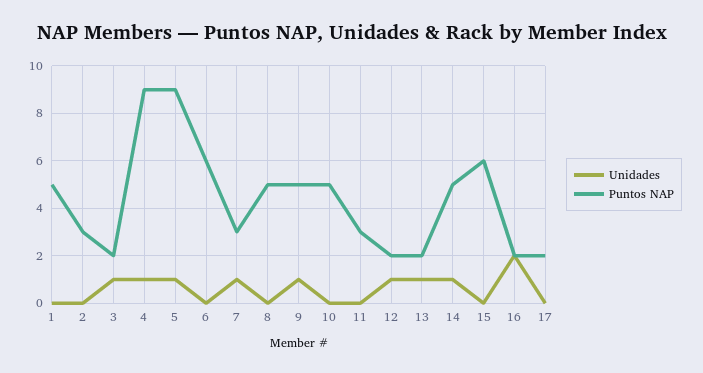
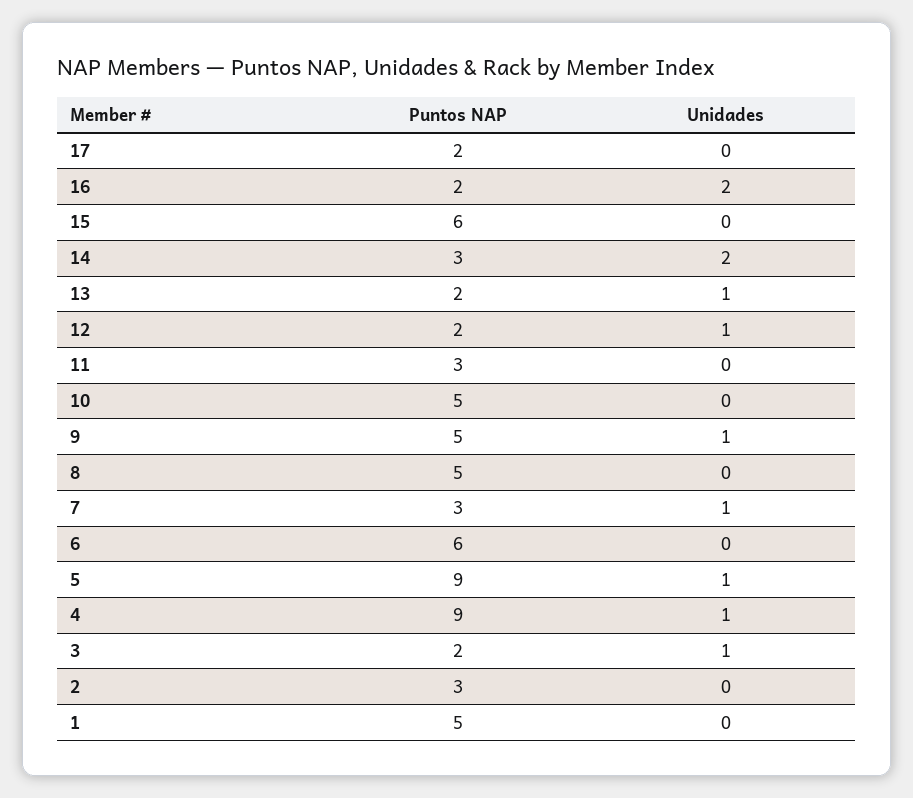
Unidades, 14: 1 -> 2
Puntos NAP, 14: 5 -> 3

